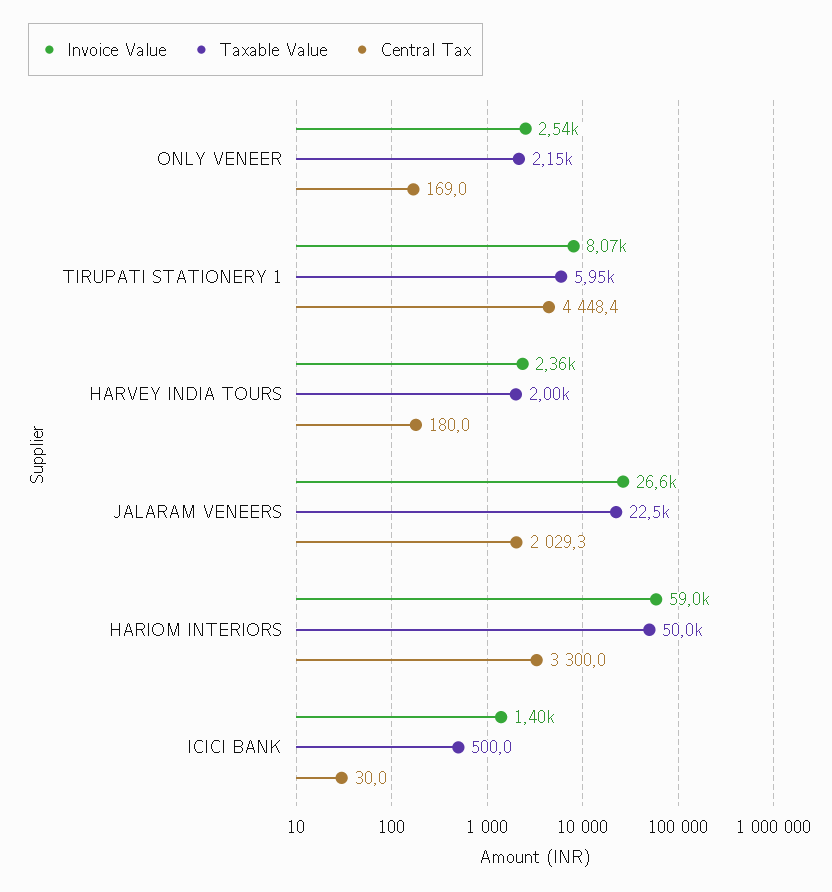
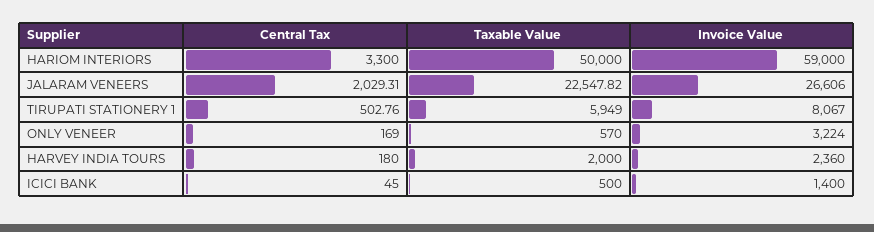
Invoice Value, ONLY VENEER: 2540 -> 3224
Taxable Value, ONLY VENEER: 2150 -> 570
Central Tax, TIRUPATI STATIONERY 1: 4448.4 -> 502.76
Central Tax, ICICI BANK: 30 -> 45

